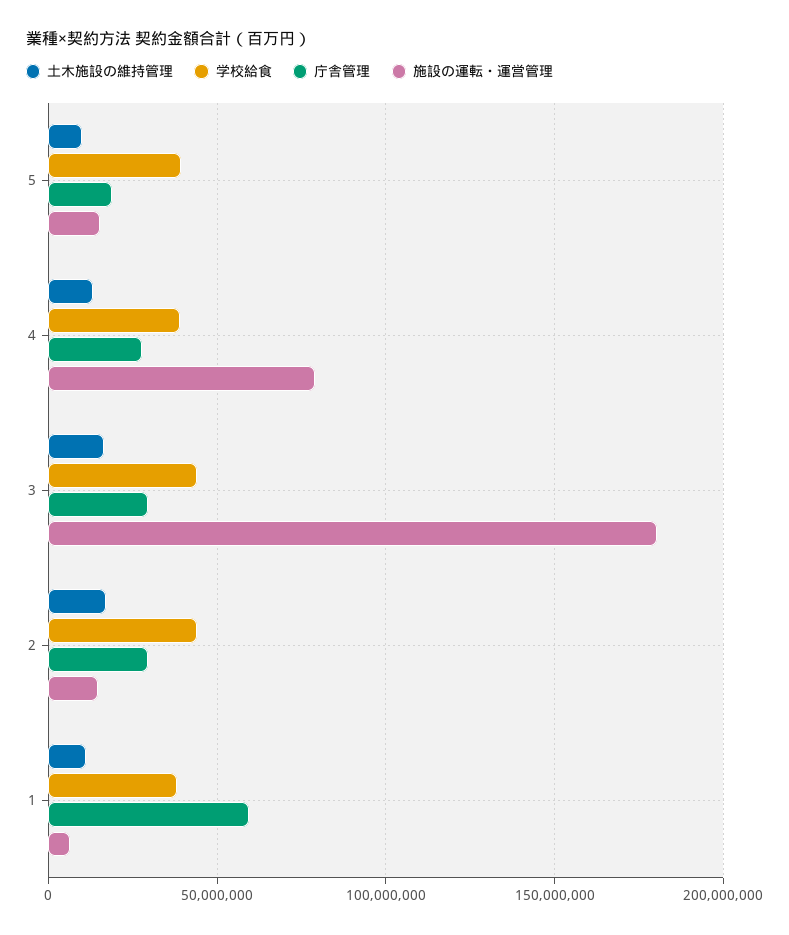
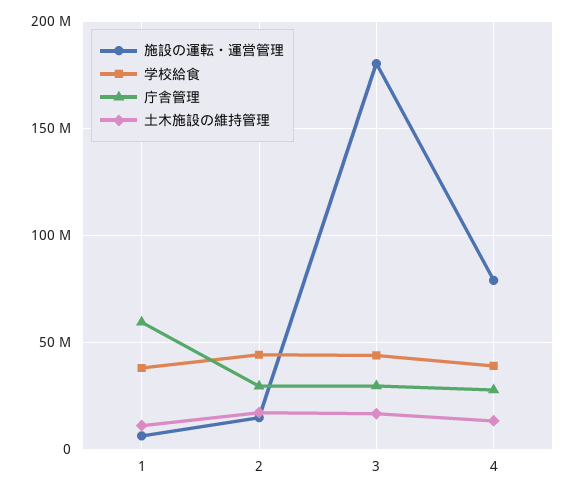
土木施設の維持管理, 5: 10000000 -> none
学校給食, 5: 40000000 -> none
庁舎管理, 5: 20000000 -> none
施設の運転・運営管理, 5: 15000000 -> none

